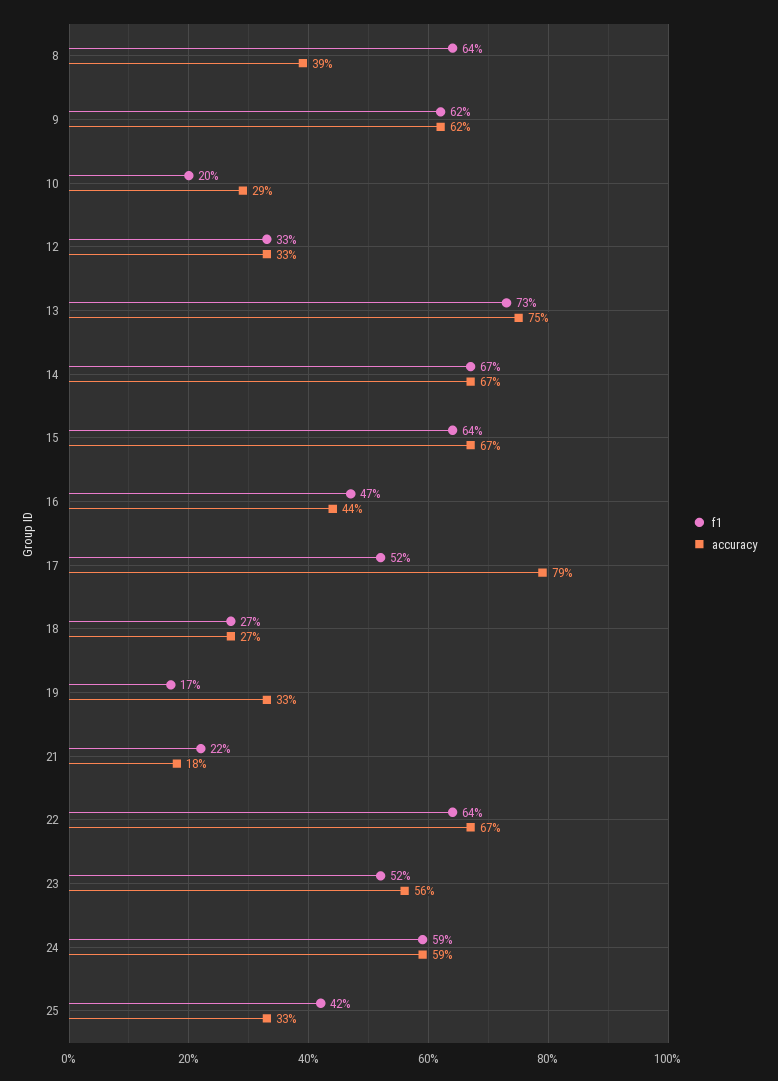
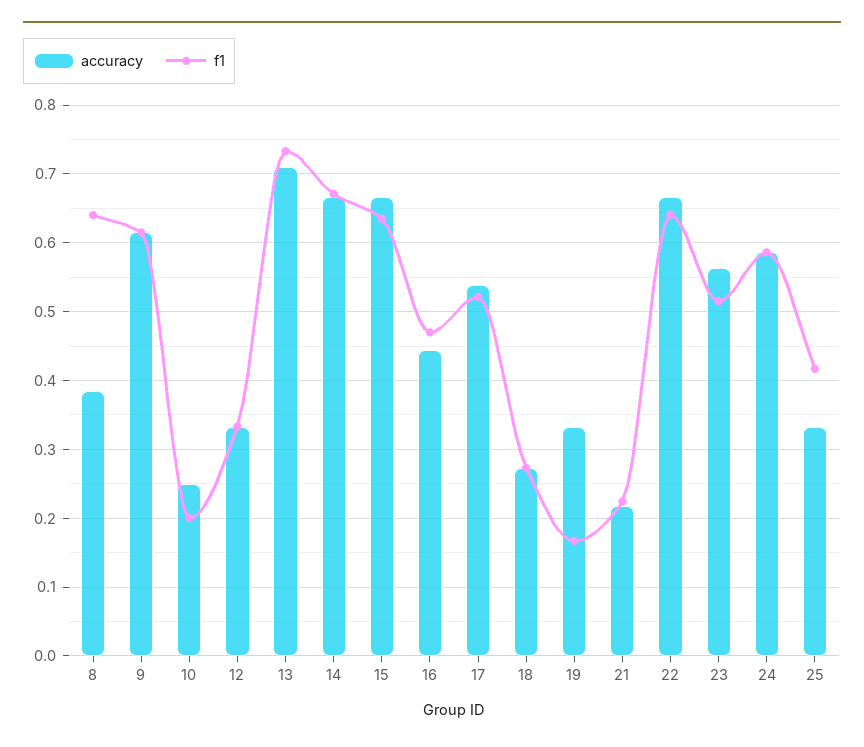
accuracy, 10: 0.29 -> 0.25
accuracy, 13: 0.75 -> 0.71
accuracy, 17: 0.79 -> 0.54
accuracy, 21: 0.18 -> 0.22

